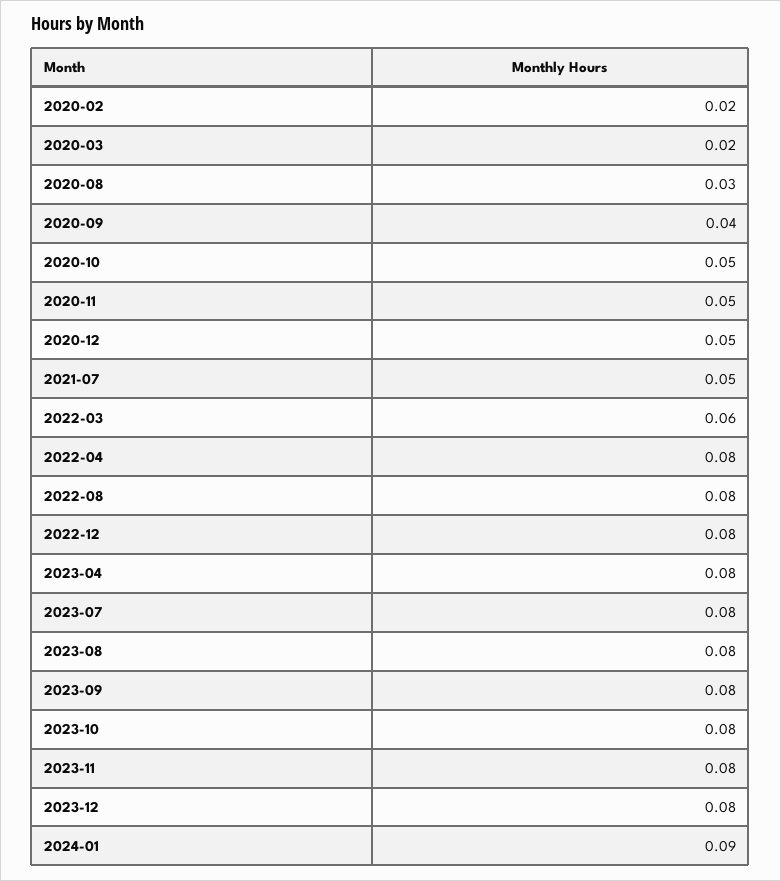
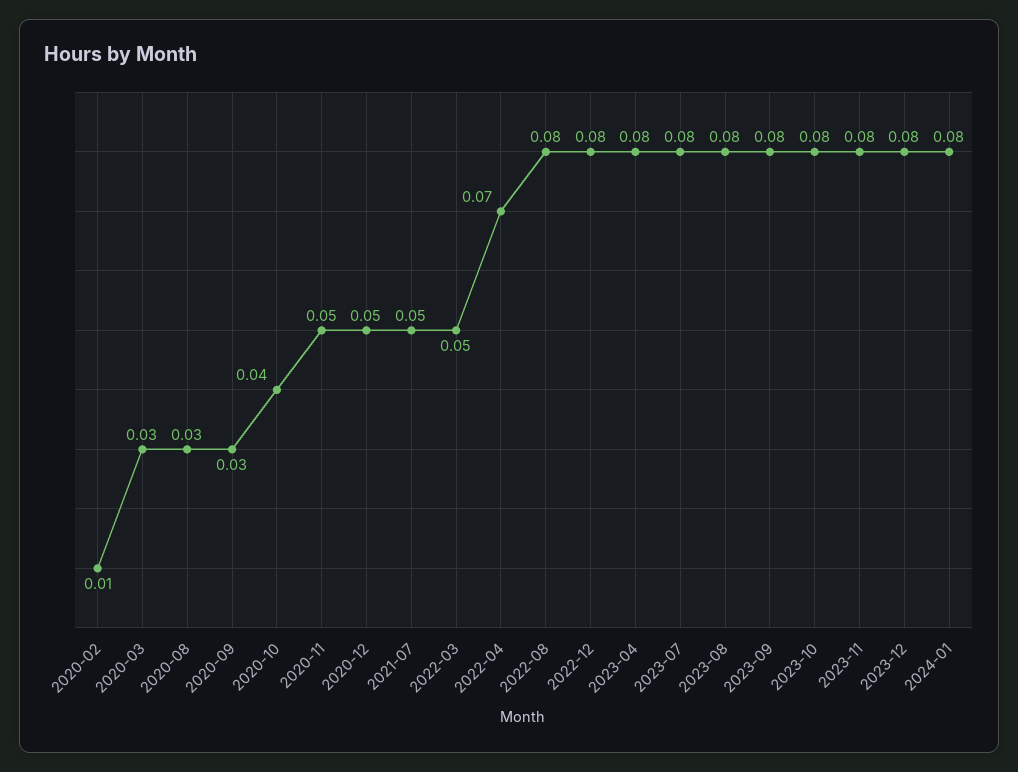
2020-02: 0.02 -> 0.01
2020-03: 0.02 -> 0.03
2020-09: 0.04 -> 0.03
2020-10: 0.05 -> 0.04
2022-03: 0.06 -> 0.05
2022-04: 0.08 -> 0.07
2024-01: 0.09 -> 0.08

